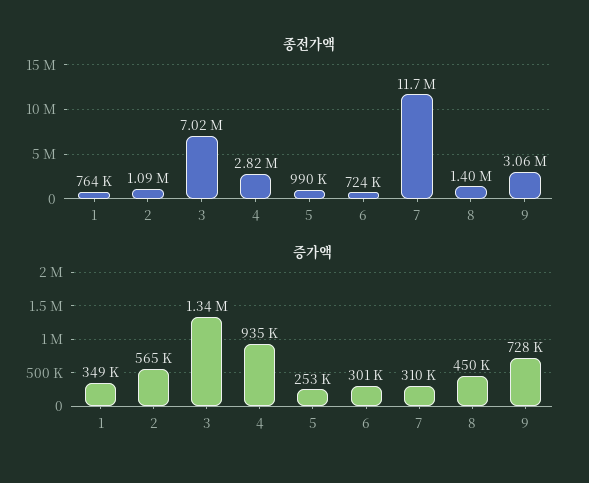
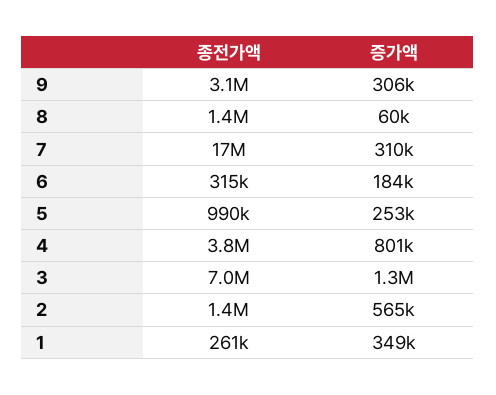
종전가액, 1: 764000 -> 261000
종전가액, 2: 1090000 -> 1400000
종전가액, 4: 2820000 -> 3800000
종전가액, 6: 724000 -> 315000
종전가액, 7: 11700000 -> 17000000
증가액, 4: 935000 -> 801000
증가액, 6: 301000 -> 184000
증가액, 8: 450000 -> 60000
증가액, 9: 728000 -> 306000

